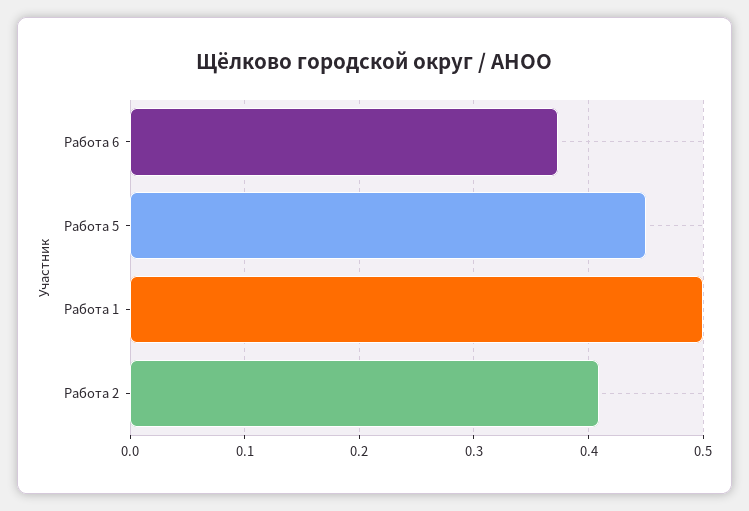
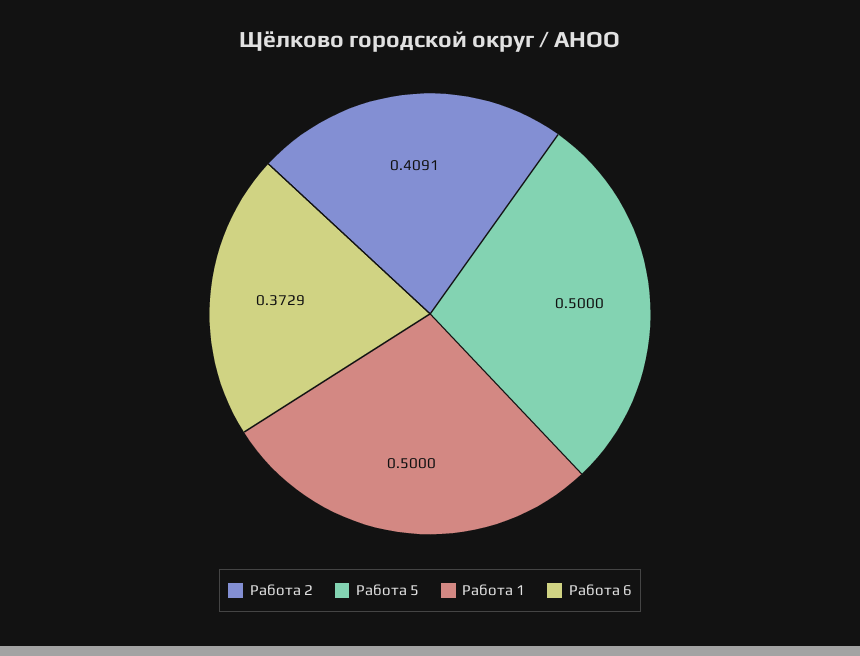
Работа 5: 0.45 -> 0.5

